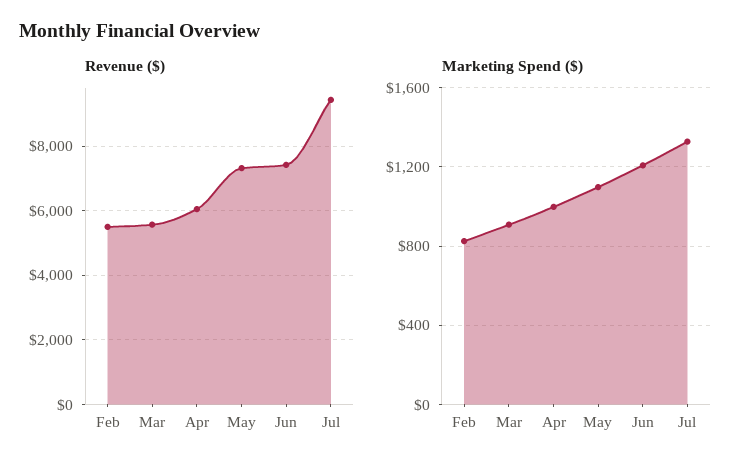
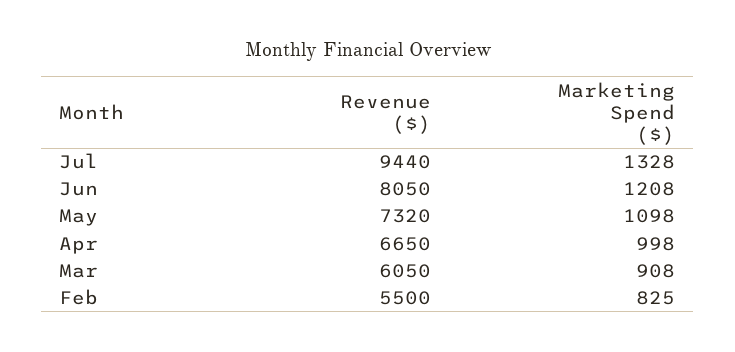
Revenue ($), Mar: 5600 -> 6050
Revenue ($), Apr: 6000 -> 6650
Revenue ($), Jun: 7400 -> 8050

